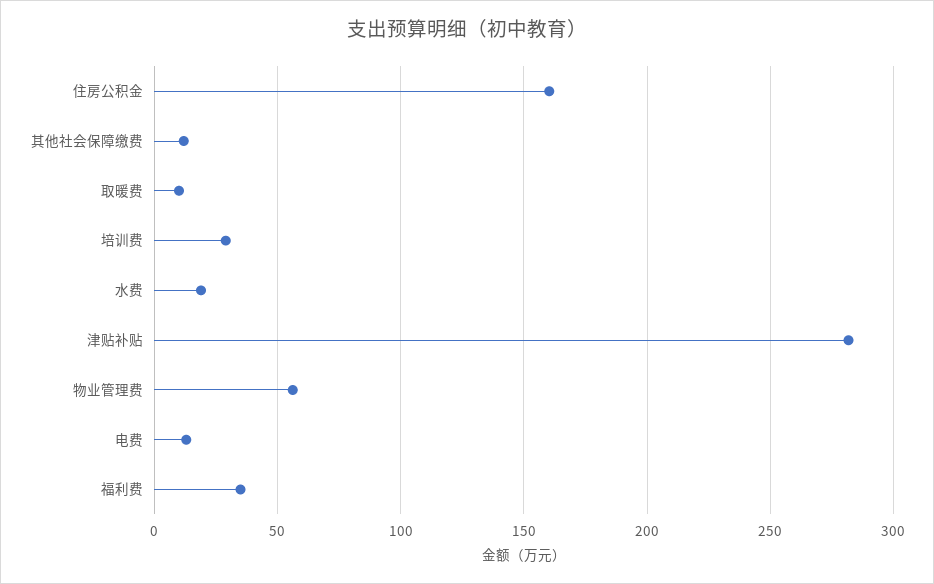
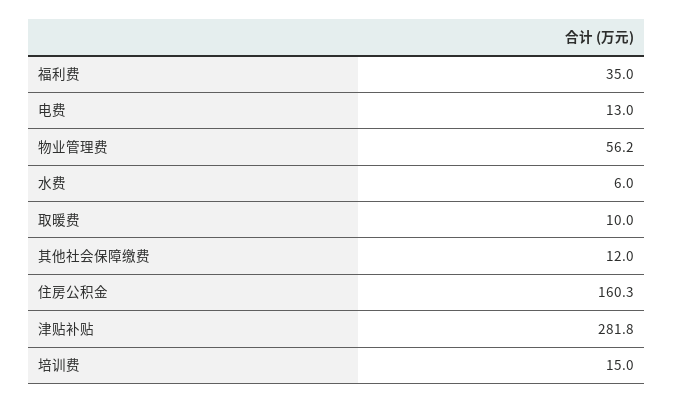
培训费: 30 -> 15
水费: 20 -> 6

